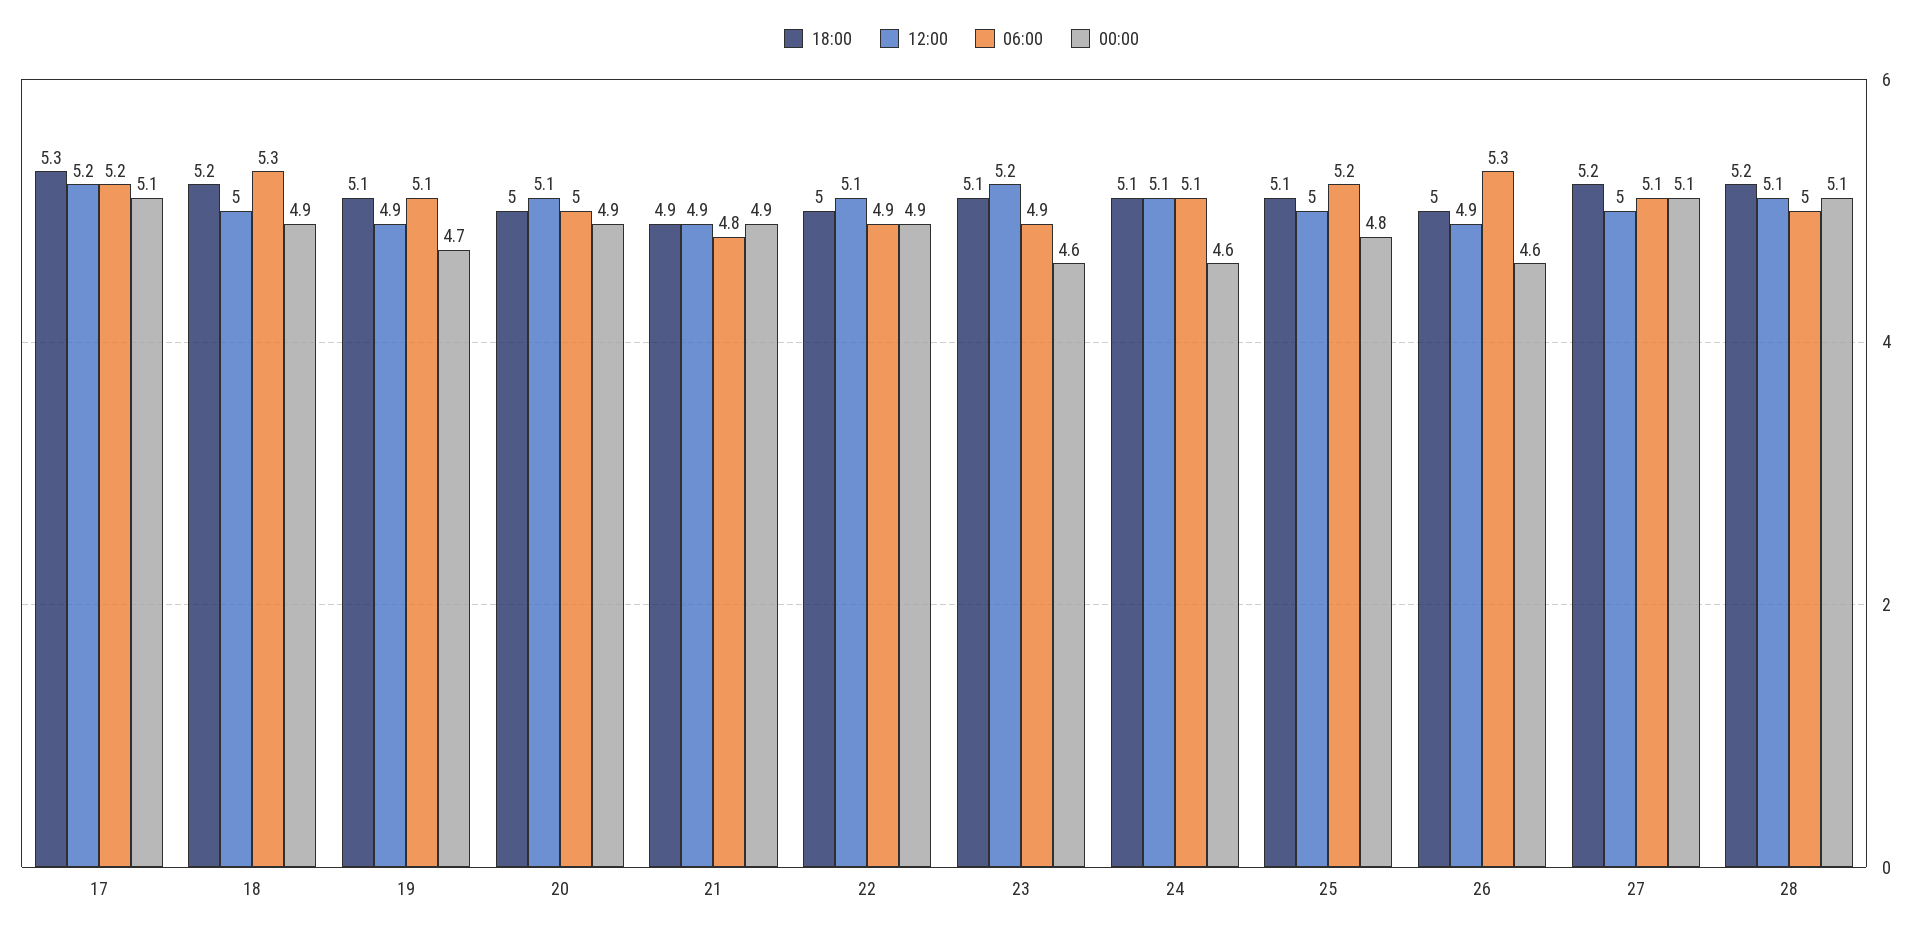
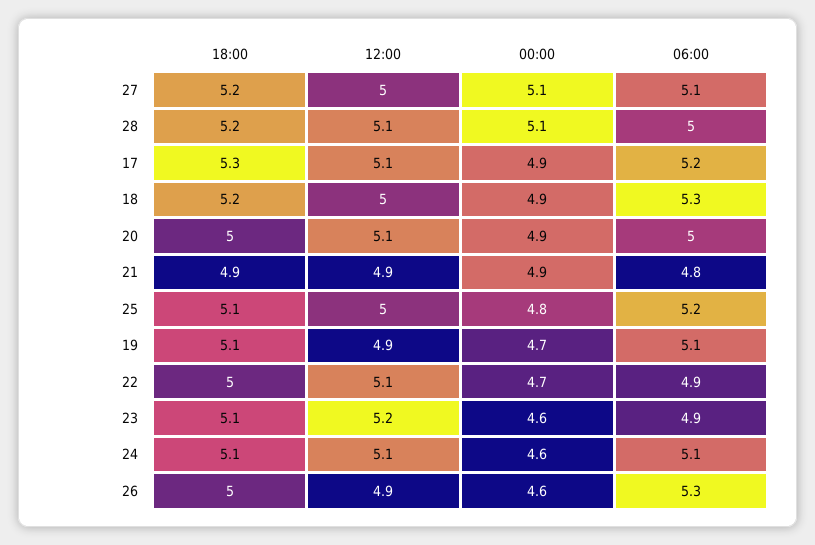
12:00, 17: 5.2 -> 5.1
00:00, 17: 5.1 -> 4.9
00:00, 22: 4.9 -> 4.7

